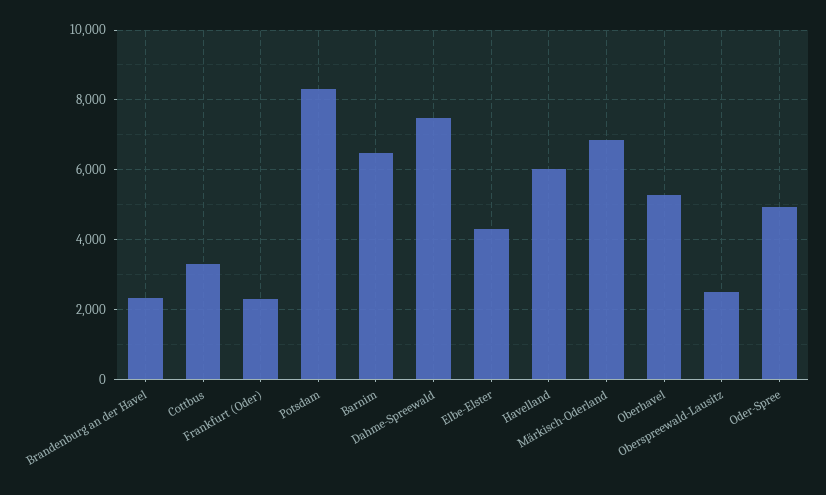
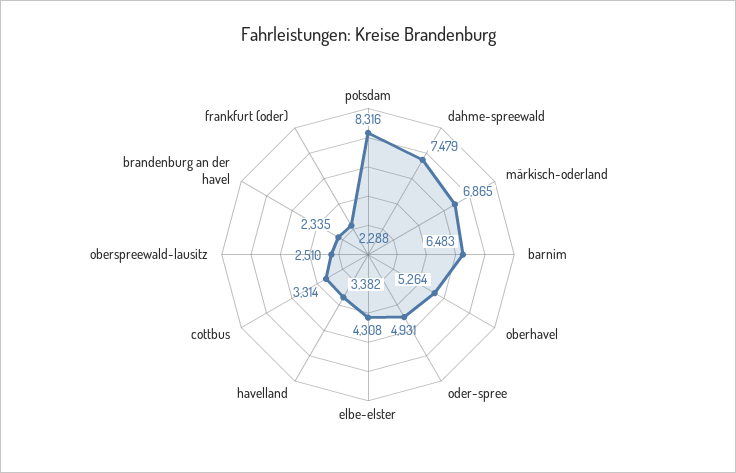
Havelland: 6000 -> 3382

